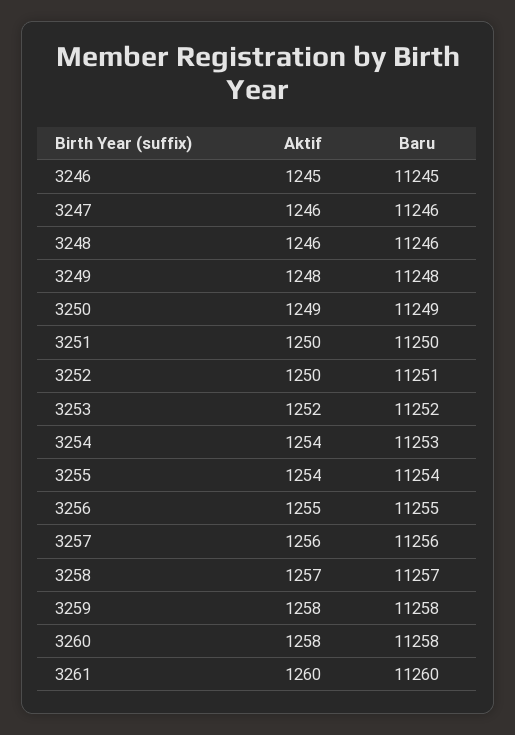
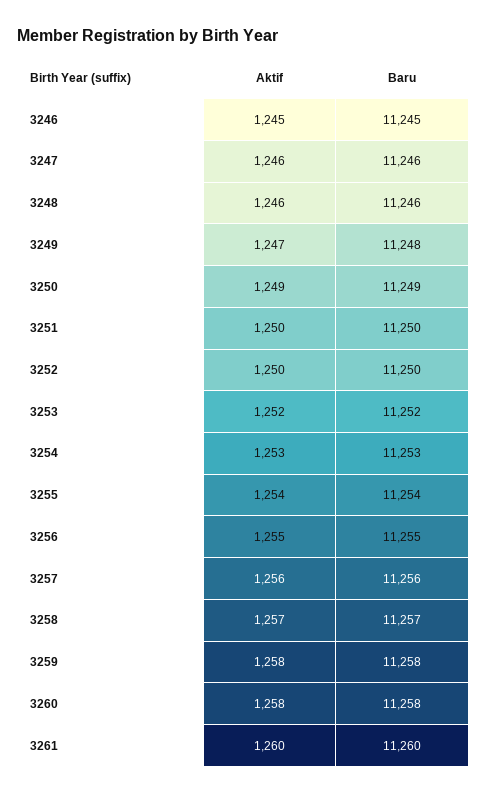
Aktif, 3249: 1248 -> 1247
Baru, 3252: 11251 -> 11250
Aktif, 3254: 1254 -> 1253

